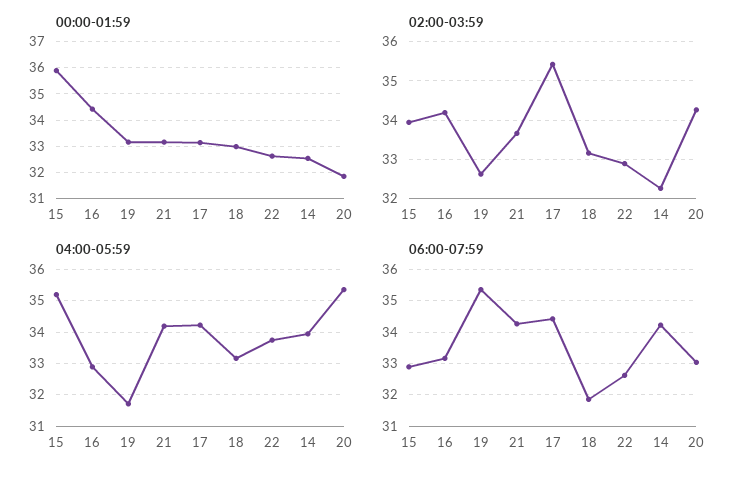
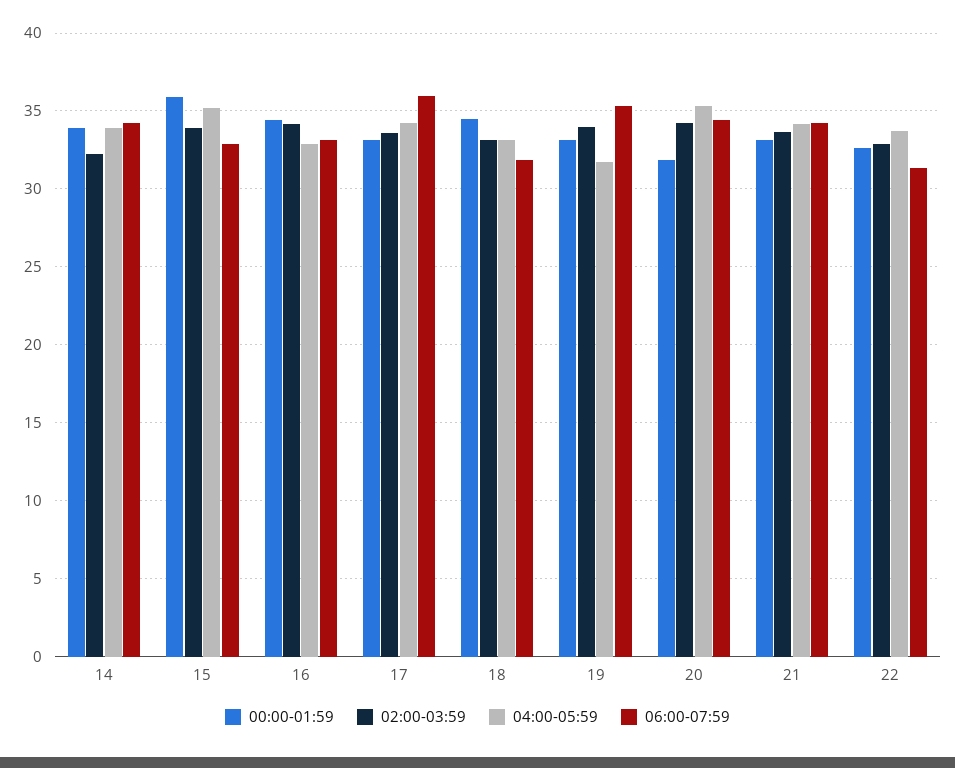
00:00-01:59, 18: 33 -> 34.5
00:00-01:59, 14: 32.5 -> 34
02:00-03:59, 19: 32.6 -> 34
02:00-03:59, 17: 35.4 -> 33.5
06:00-07:59, 17: 34.4 -> 36
06:00-07:59, 22: 32.6 -> 31.5
06:00-07:59, 20: 33 -> 34.5

